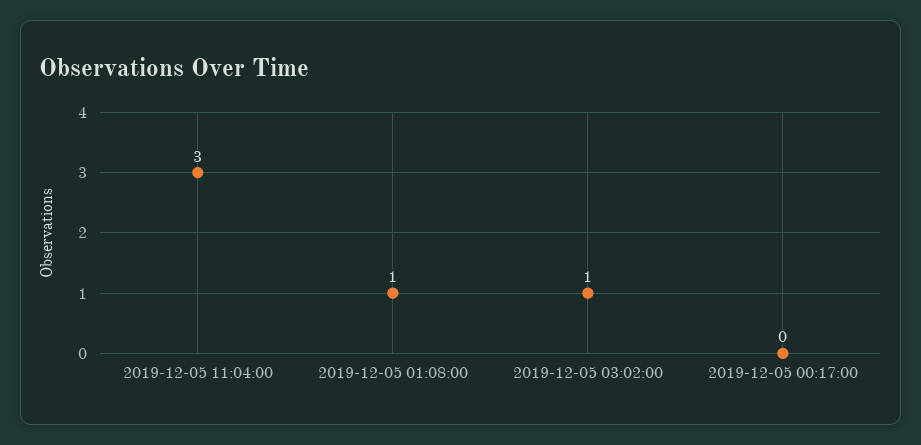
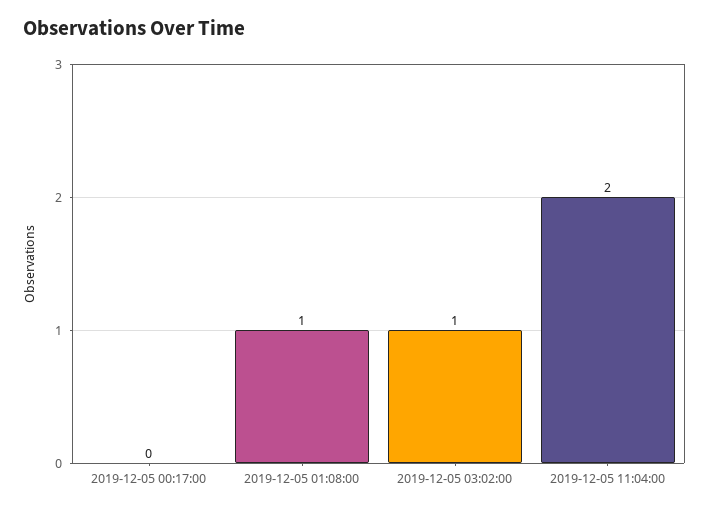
2019-12-05 11:04:00: 3 -> 2

